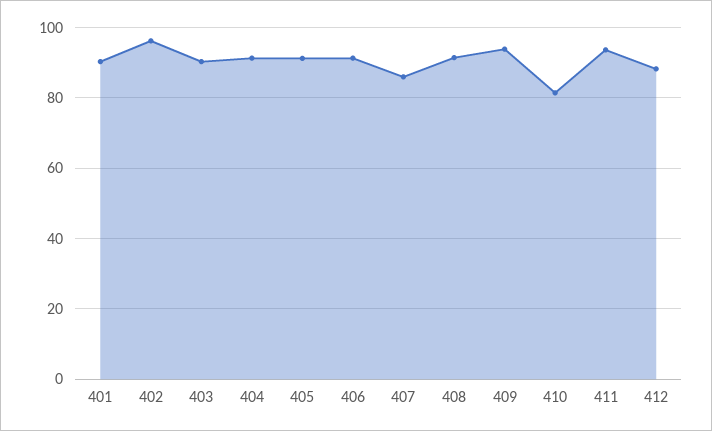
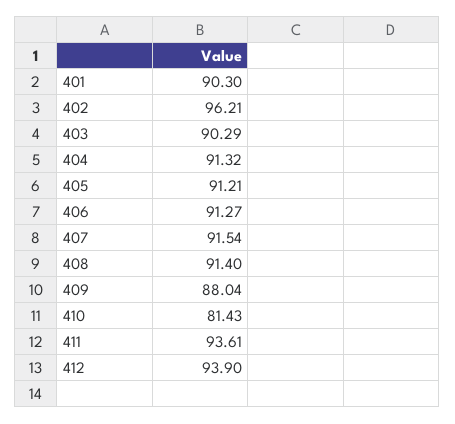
407: 86 -> 91.54
409: 94 -> 88.04
412: 88 -> 93.9

